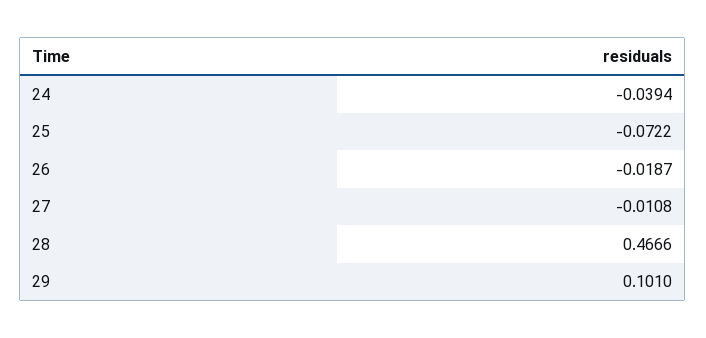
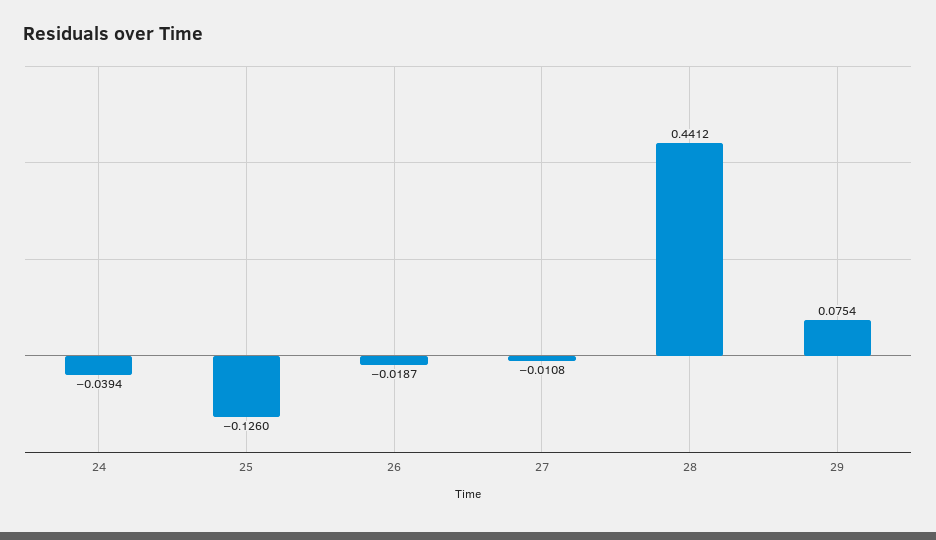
25: -0.0722 -> -0.126
28: 0.4666 -> 0.4412
29: 0.101 -> 0.0754

